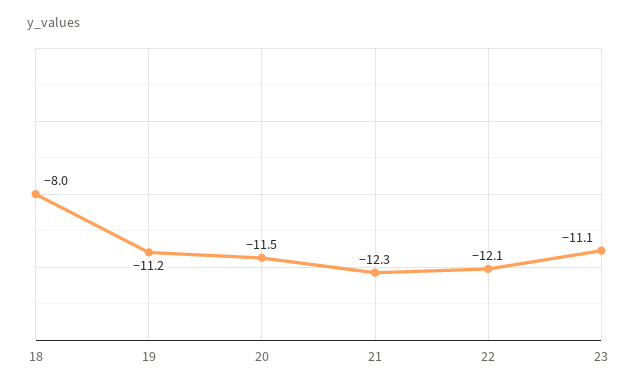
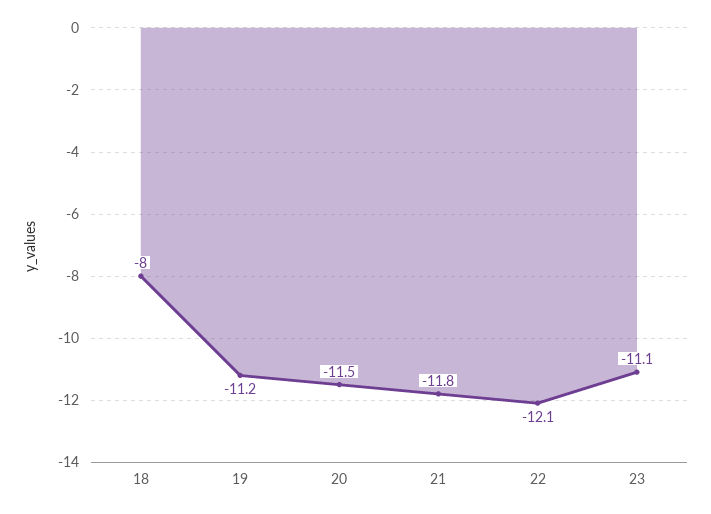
21: -12.3 -> -11.8

